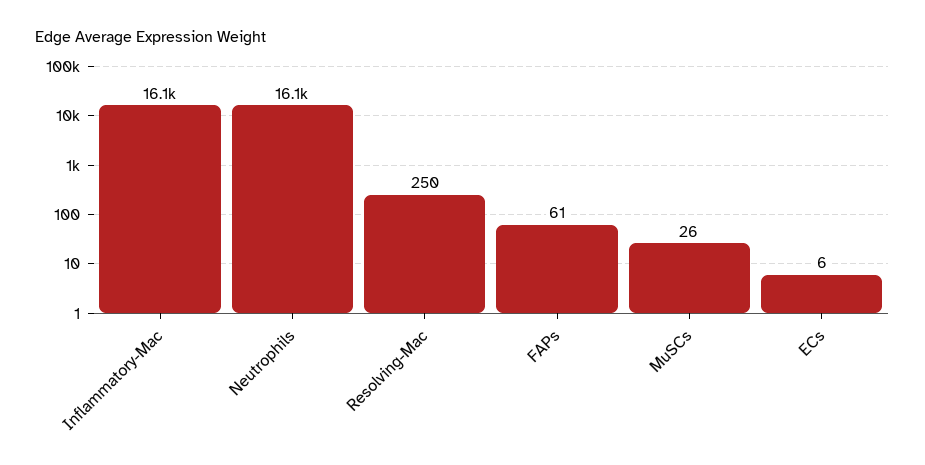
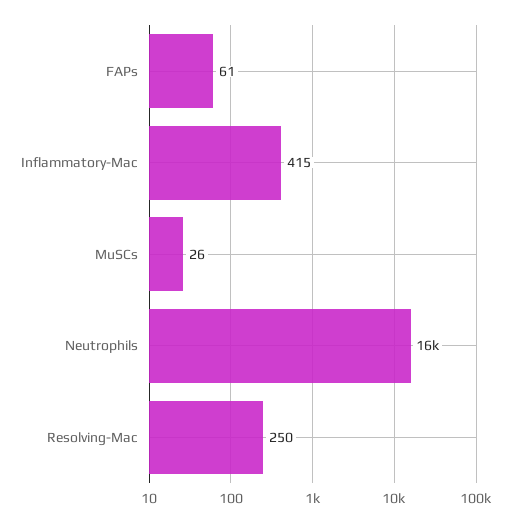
Inflammatory-Mac: 16100 -> 415
ECs: 6 -> none

